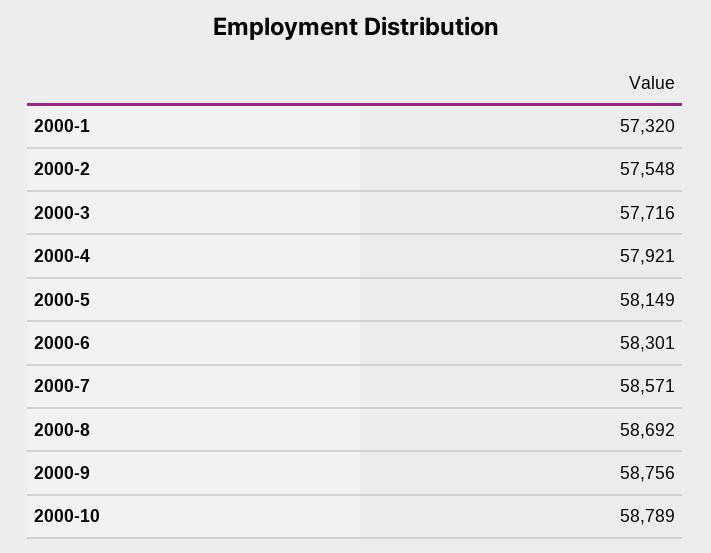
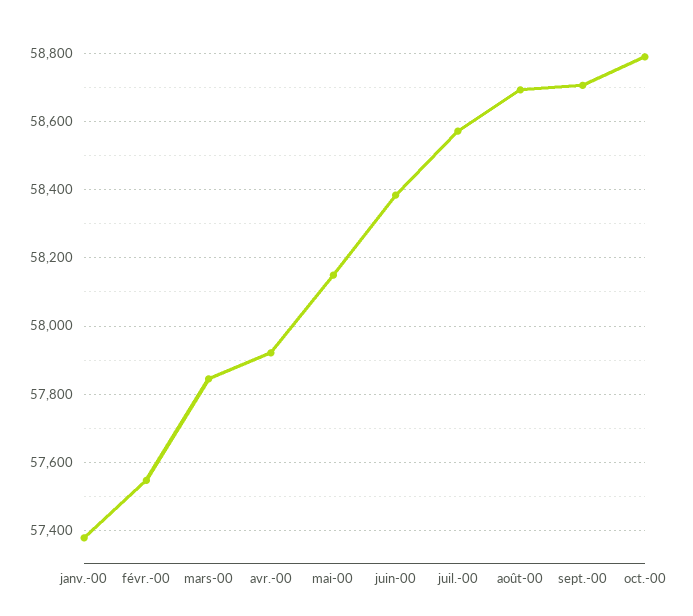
2000-1: 57320 -> 57380
2000-3: 57716 -> 57840
2000-6: 58301 -> 58380
2000-9: 58756 -> 58700

